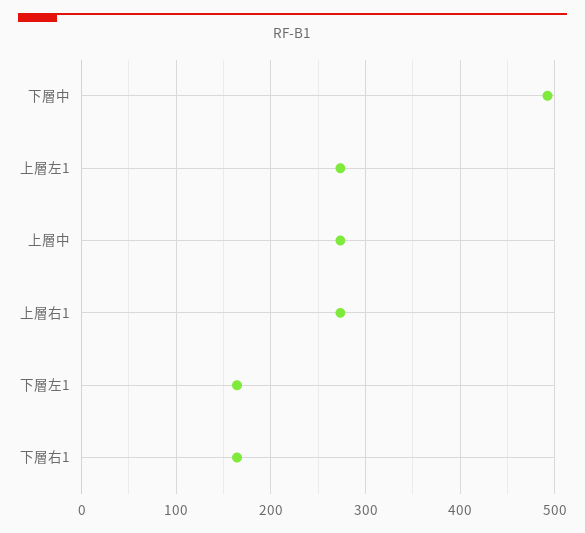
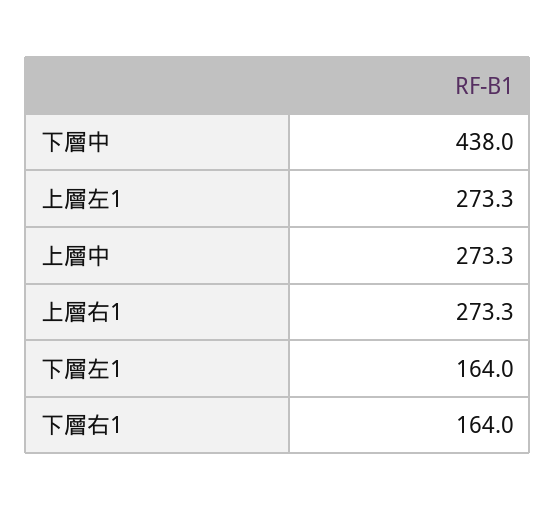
下層中: 490 -> 438

